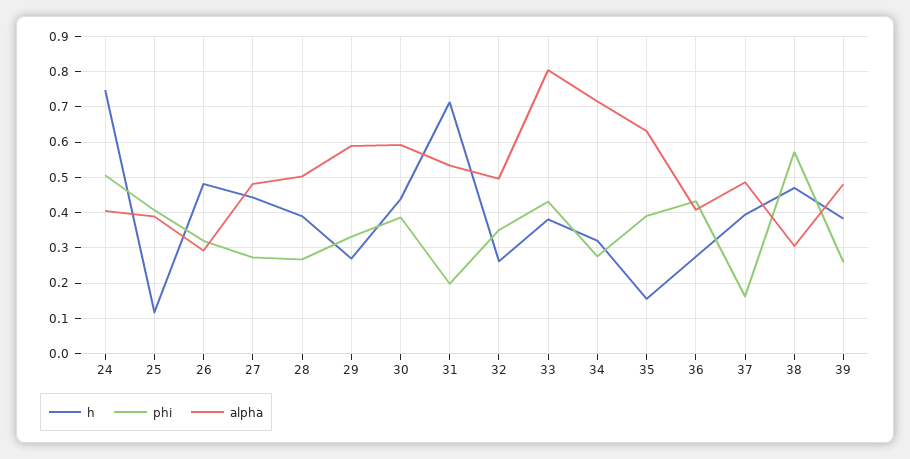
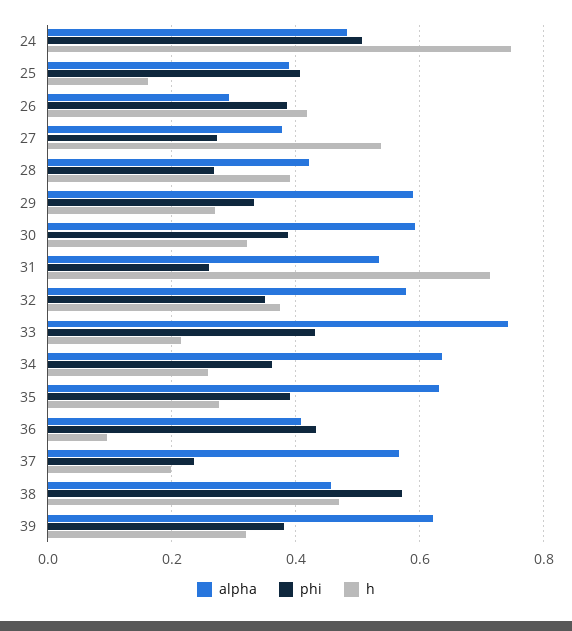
alpha, 24: 0.4 -> 0.48
h, 25: 0.12 -> 0.16
h, 26: 0.48 -> 0.42
phi, 26: 0.32 -> 0.38
h, 27: 0.44 -> 0.54
alpha, 27: 0.48 -> 0.38
alpha, 28: 0.5 -> 0.42
h, 30: 0.44 -> 0.32
phi, 31: 0.2 -> 0.26
h, 32: 0.26 -> 0.38
alpha, 32: 0.5 -> 0.58
h, 33: 0.38 -> 0.22
alpha, 33: 0.8 -> 0.74
h, 34: 0.32 -> 0.26
phi, 34: 0.28 -> 0.36
alpha, 34: 0.72 -> 0.64
h, 35: 0.16 -> 0.28
h, 36: 0.28 -> 0.1
h, 37: 0.4 -> 0.2
phi, 37: 0.16 -> 0.24
alpha, 37: 0.48 -> 0.56
alpha, 38: 0.3 -> 0.46
h, 39: 0.38 -> 0.32
phi, 39: 0.26 -> 0.38
alpha, 39: 0.48 -> 0.62

